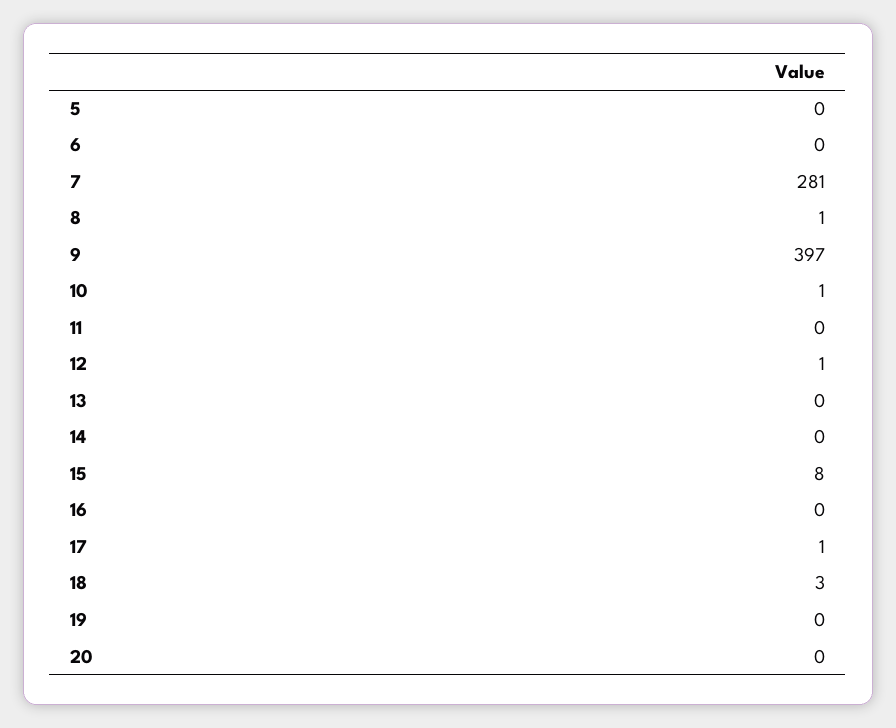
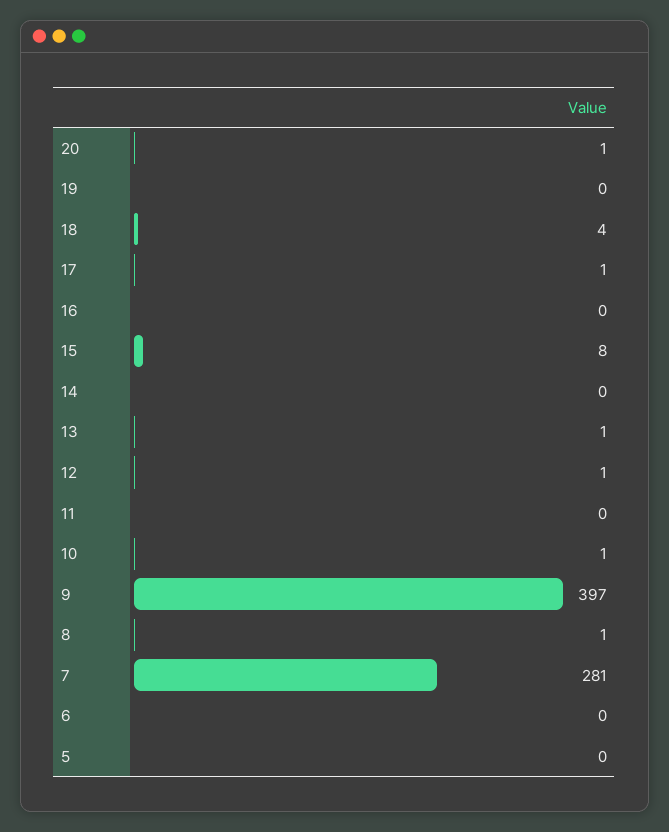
13: 0 -> 1
18: 3 -> 4
20: 0 -> 1

